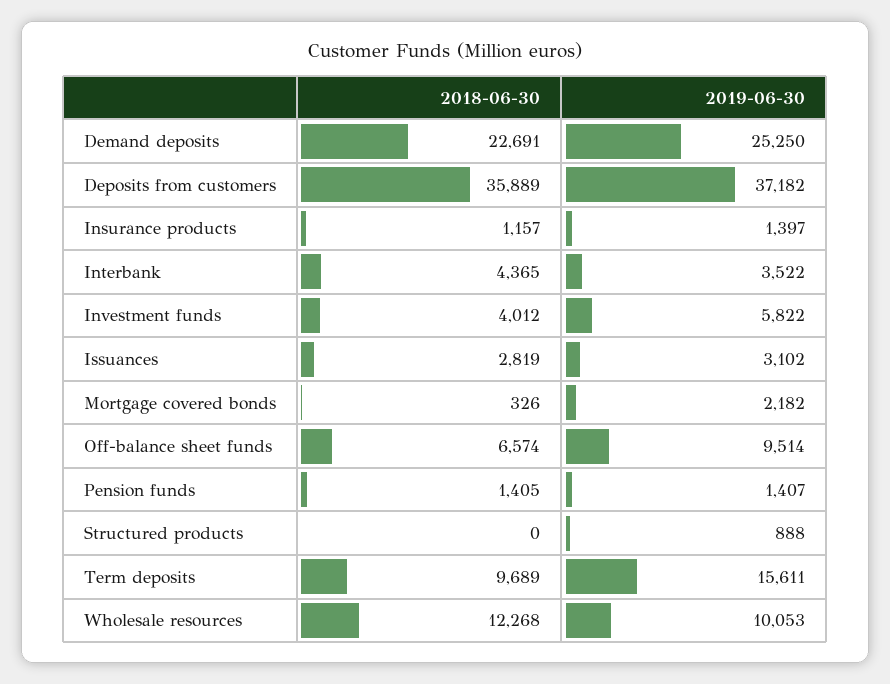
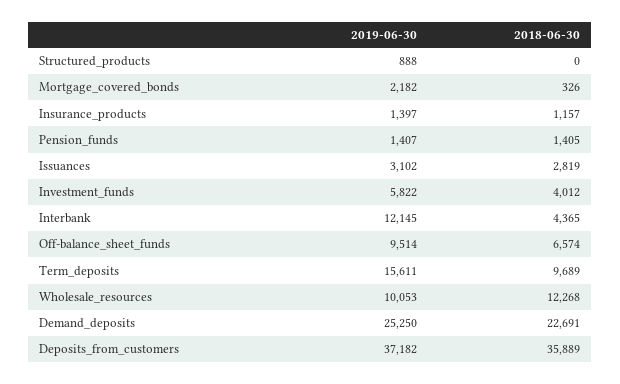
2019-06-30, Interbank: 3522 -> 12145

